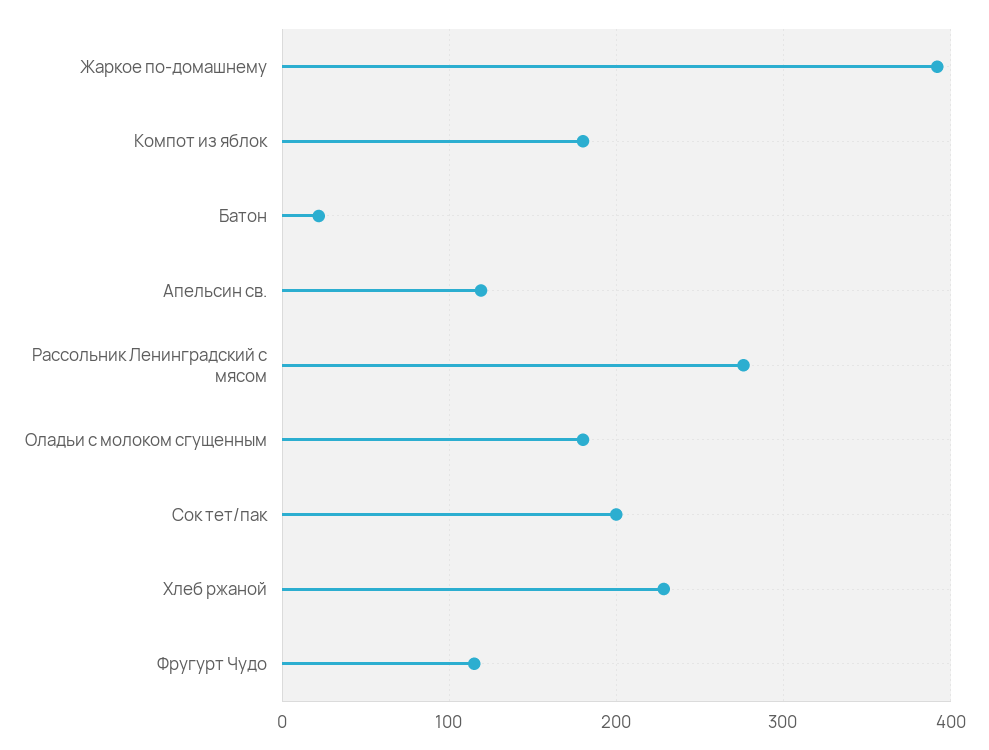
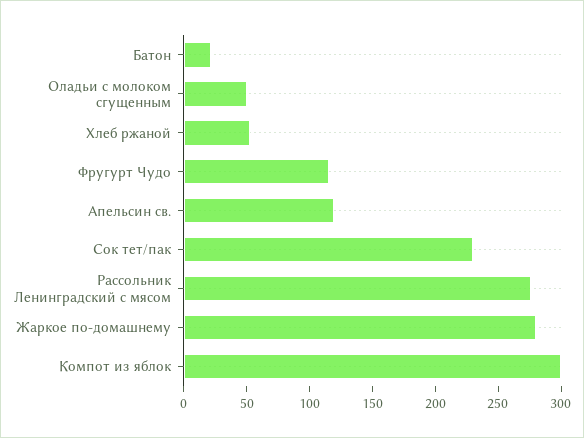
Жаркое по-домашнему: 390 -> 280
Компот из яблок: 180 -> 300
Оладьи с молоком сгущенным: 180 -> 50
Сок тет/пак: 200 -> 230
Хлеб ржаной: 230 -> 50

